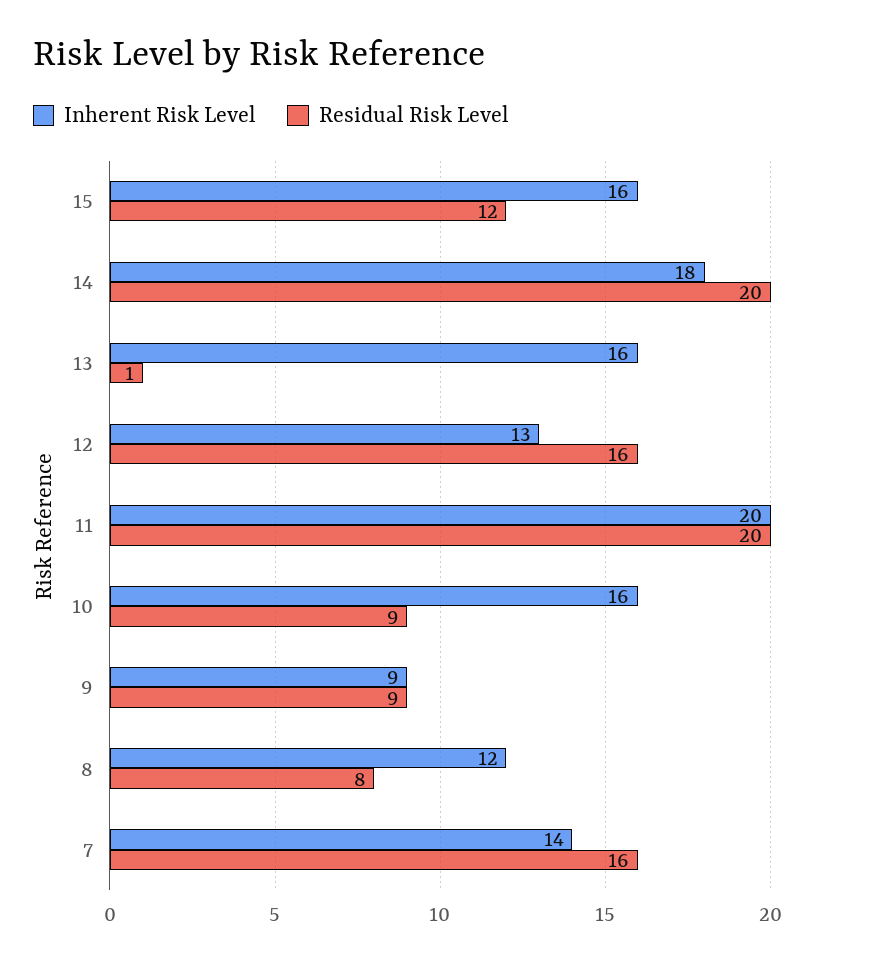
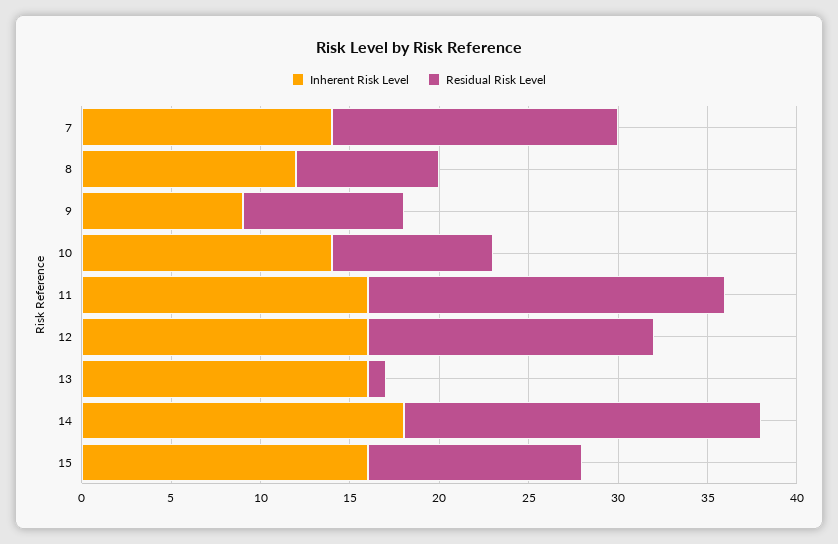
Inherent Risk Level, 12: 13 -> 16
Inherent Risk Level, 11: 20 -> 16
Inherent Risk Level, 10: 16 -> 14

